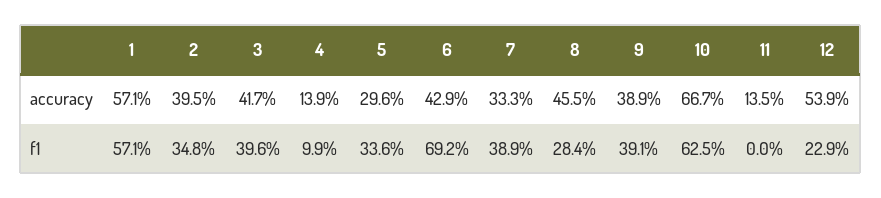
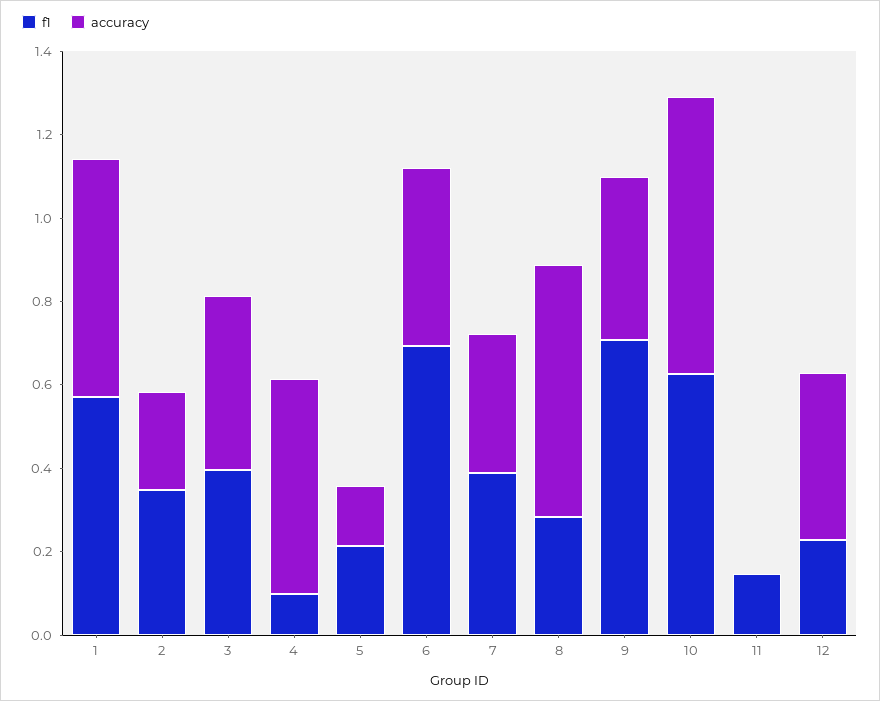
accuracy, 2: 0.395 -> 0.25
accuracy, 4: 0.139 -> 0.5
accuracy, 5: 0.296 -> 0.15
accuracy, 8: 0.455 -> 0.6
accuracy, 11: 0.135 -> 0
accuracy, 12: 0.539 -> 0.4
f1, 5: 0.336 -> 0.2
f1, 9: 0.391 -> 0.7
f1, 11: 0 -> 0.15

